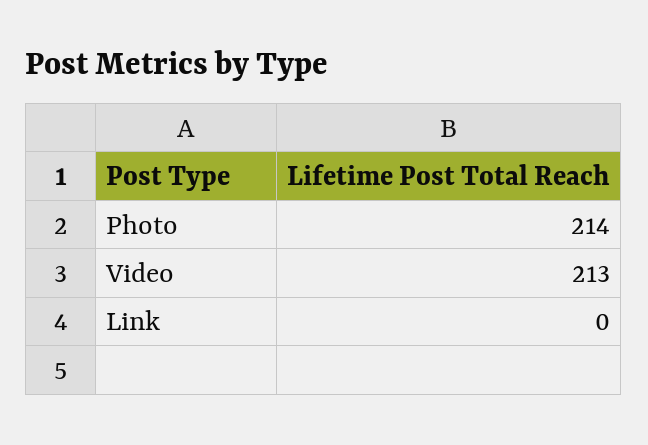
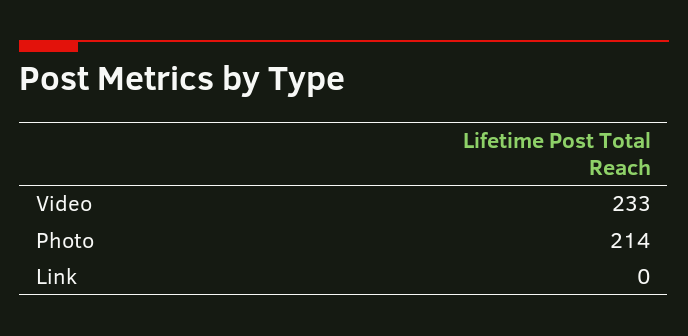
Video: 213 -> 233

